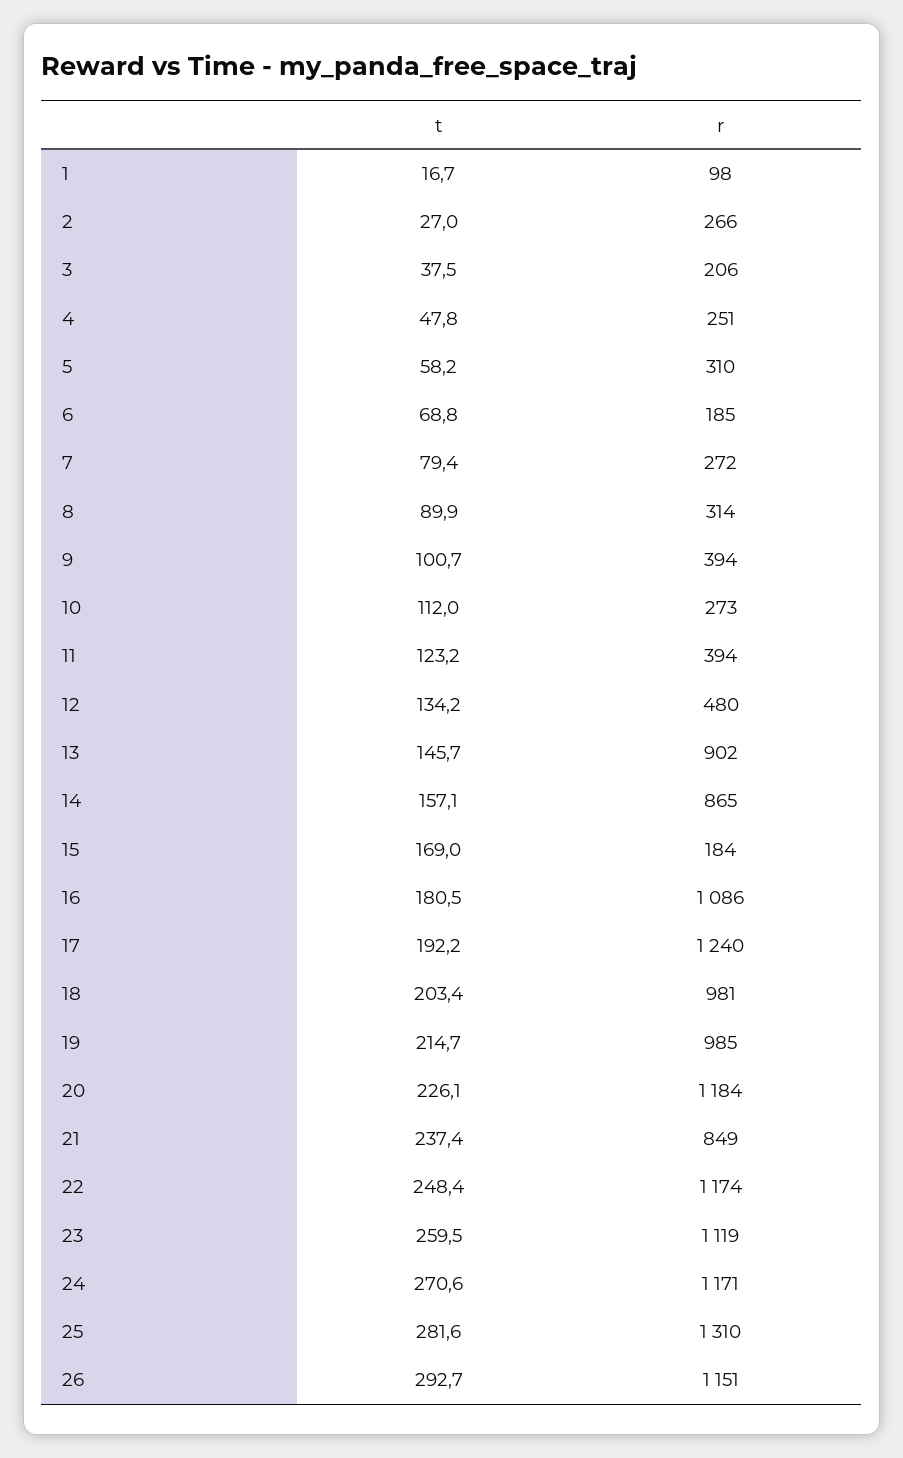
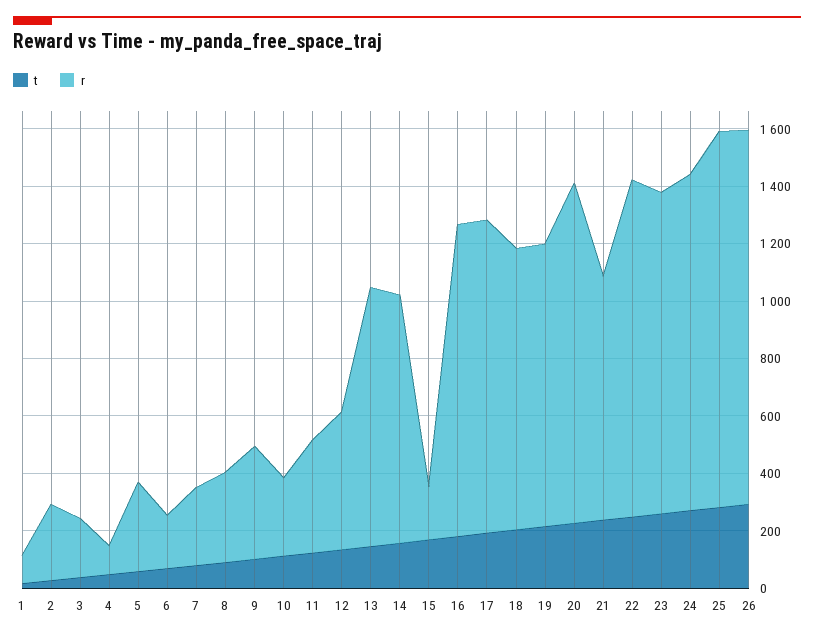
r, 4: 251 -> 100
r, 17: 1240 -> 1100
r, 26: 1151 -> 1300

